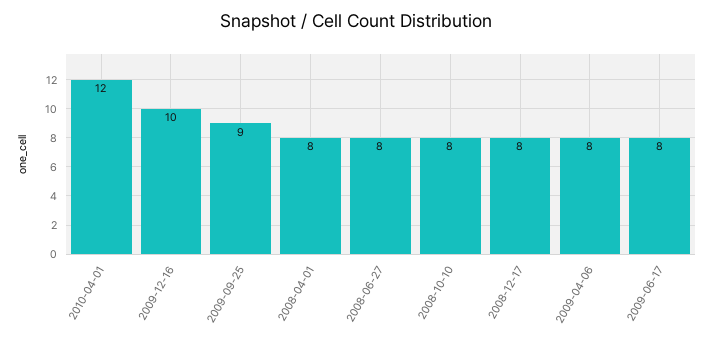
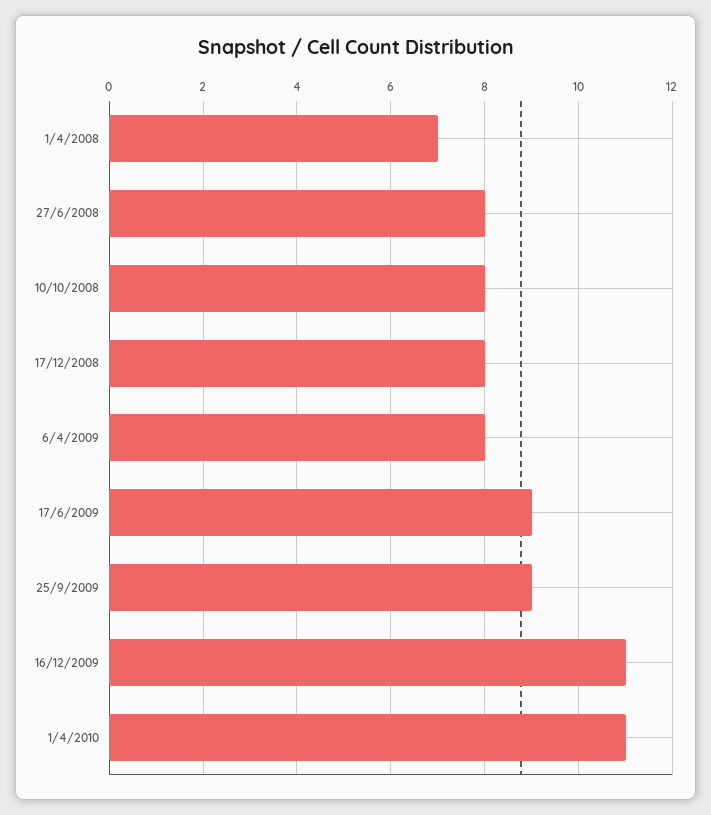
2010-04-01: 12 -> 11
2009-12-16: 10 -> 11
2008-04-01: 8 -> 7
2009-06-17: 8 -> 9

